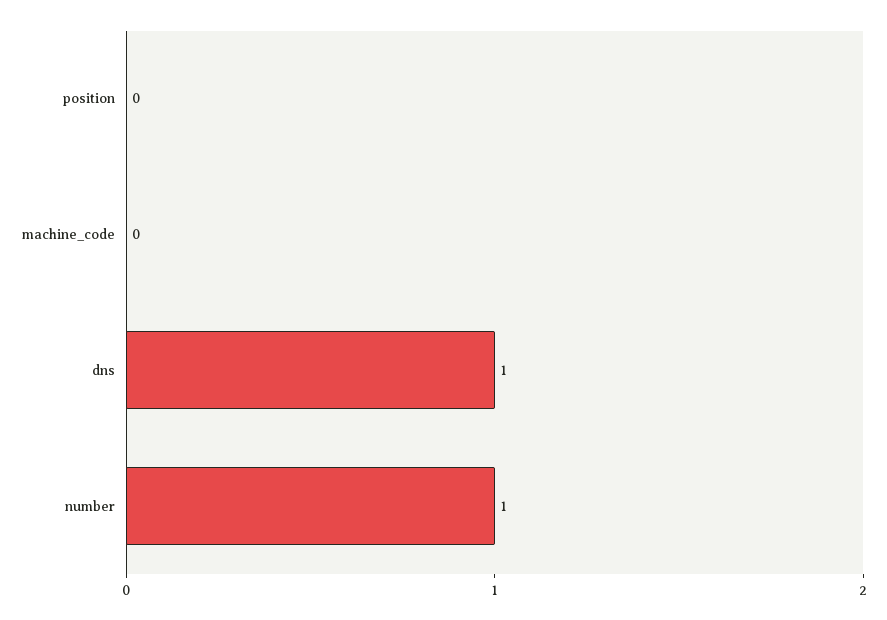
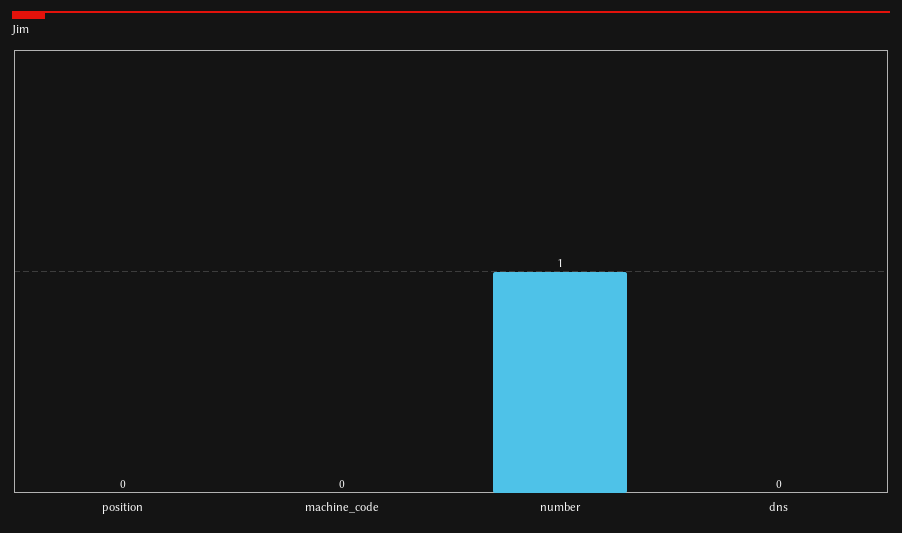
dns: 1 -> 0

